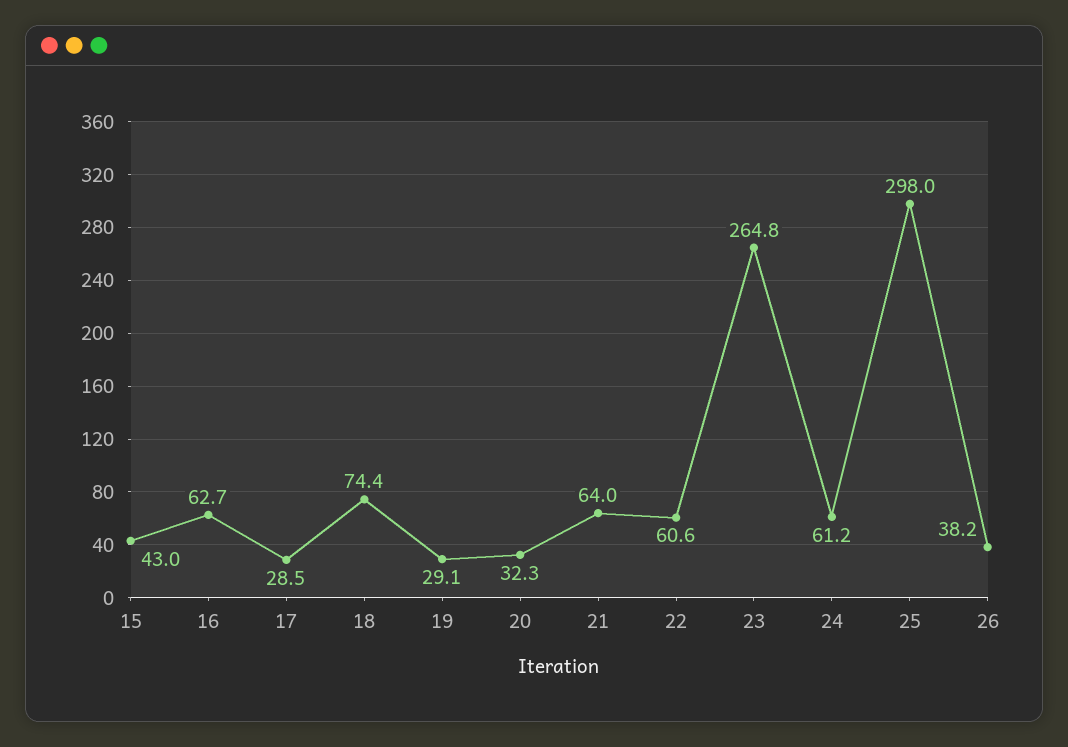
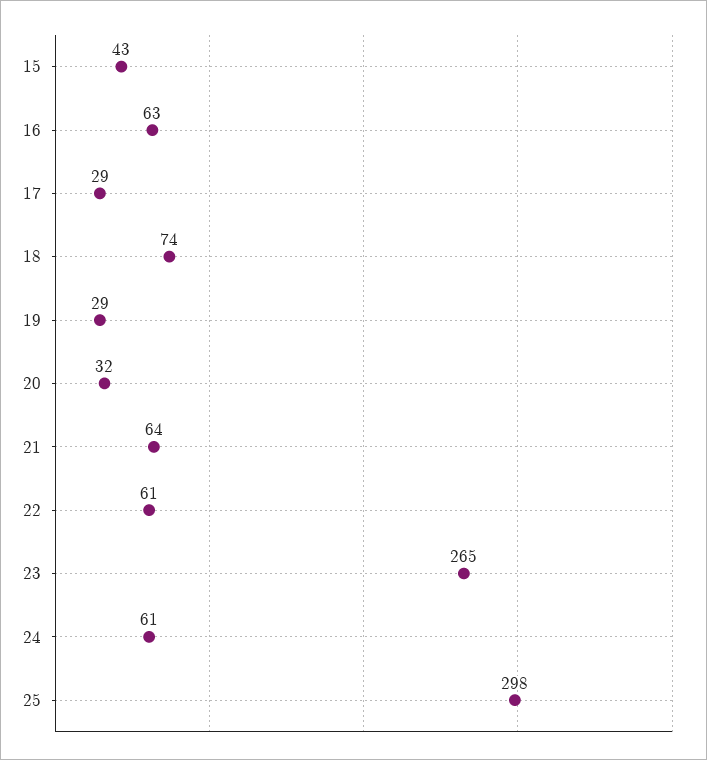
26: 38.2 -> none

